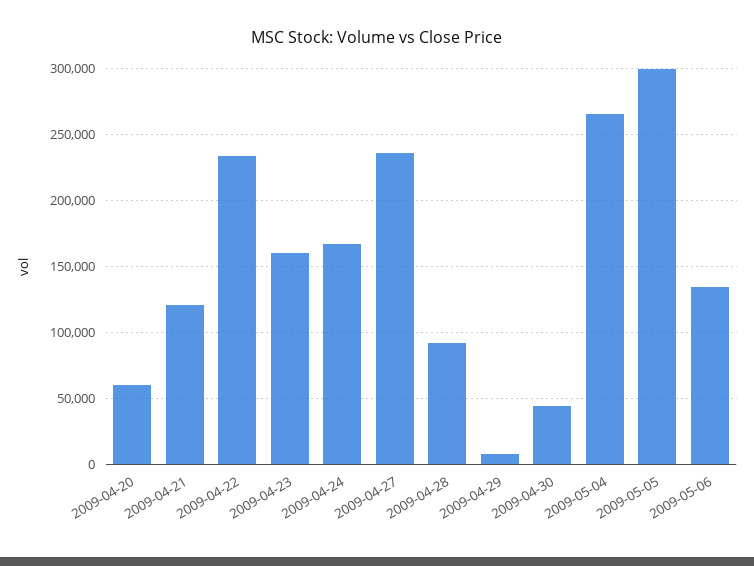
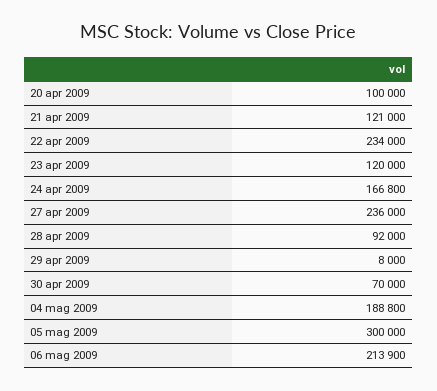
2009-04-20: 60000 -> 100000
2009-04-23: 160000 -> 120000
2009-04-30: 45000 -> 70000
2009-05-04: 265000 -> 188800
2009-05-06: 135000 -> 213900

